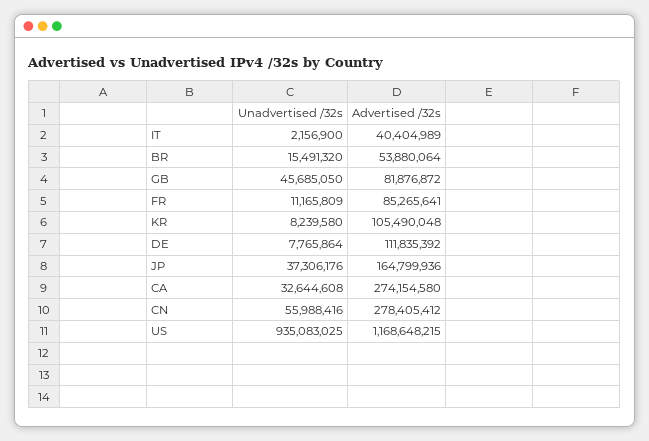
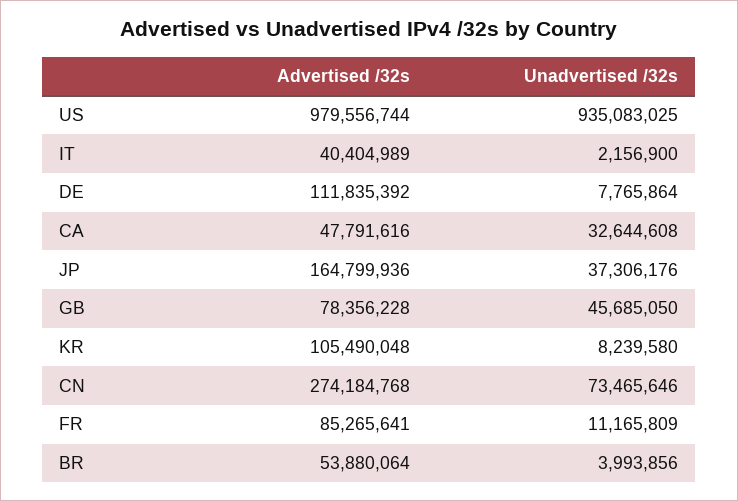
Unadvertised /32s, BR: 15491320 -> 3993856
Advertised /32s, GB: 81876872 -> 78356228
Advertised /32s, CA: 274154580 -> 47791616
Unadvertised /32s, CN: 55988416 -> 73465646
Advertised /32s, CN: 278405412 -> 274184768
Advertised /32s, US: 1168648215 -> 979556744

